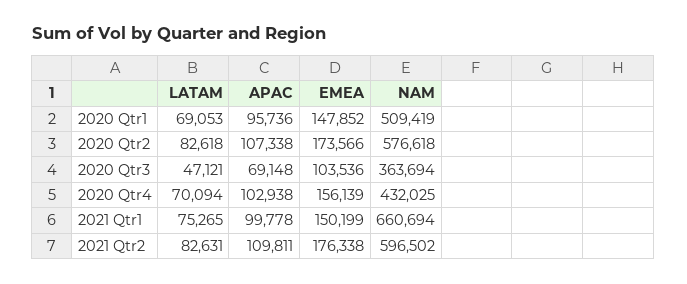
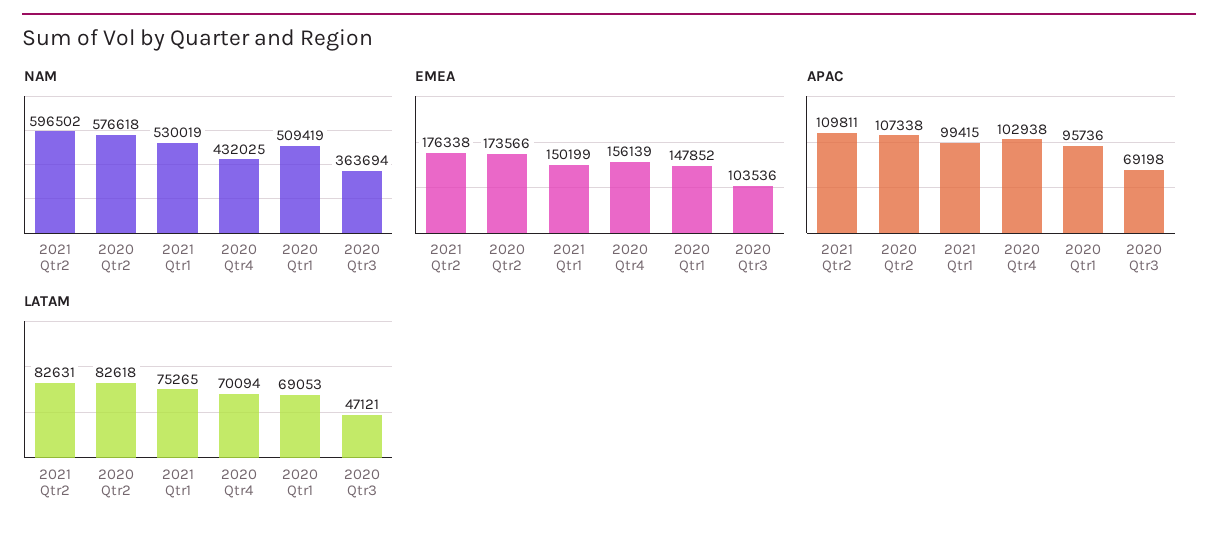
APAC, 2020 Qtr3: 69148 -> 69198
APAC, 2021 Qtr1: 99778 -> 99415
NAM, 2021 Qtr1: 660694 -> 530019

